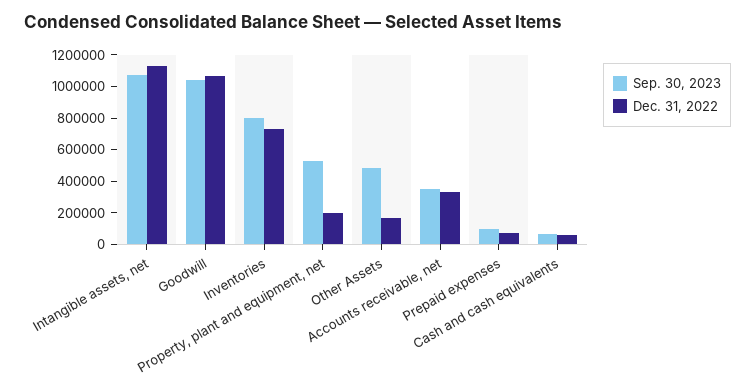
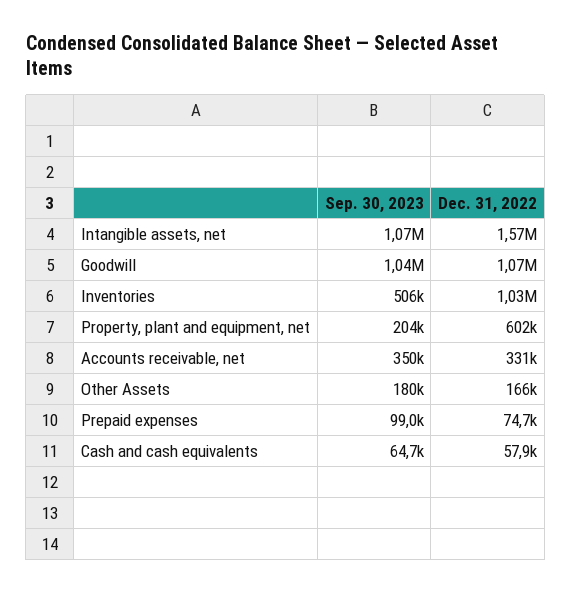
Dec. 31, 2022, Intangible assets, net: 1100000 -> 1570000
Sep. 30, 2023, Inventories: 800000 -> 506000
Dec. 31, 2022, Inventories: 700000 -> 1030000
Sep. 30, 2023, Property, plant and equipment, net: 500000 -> 204000
Dec. 31, 2022, Property, plant and equipment, net: 200000 -> 602000
Sep. 30, 2023, Other Assets: 500000 -> 180000

